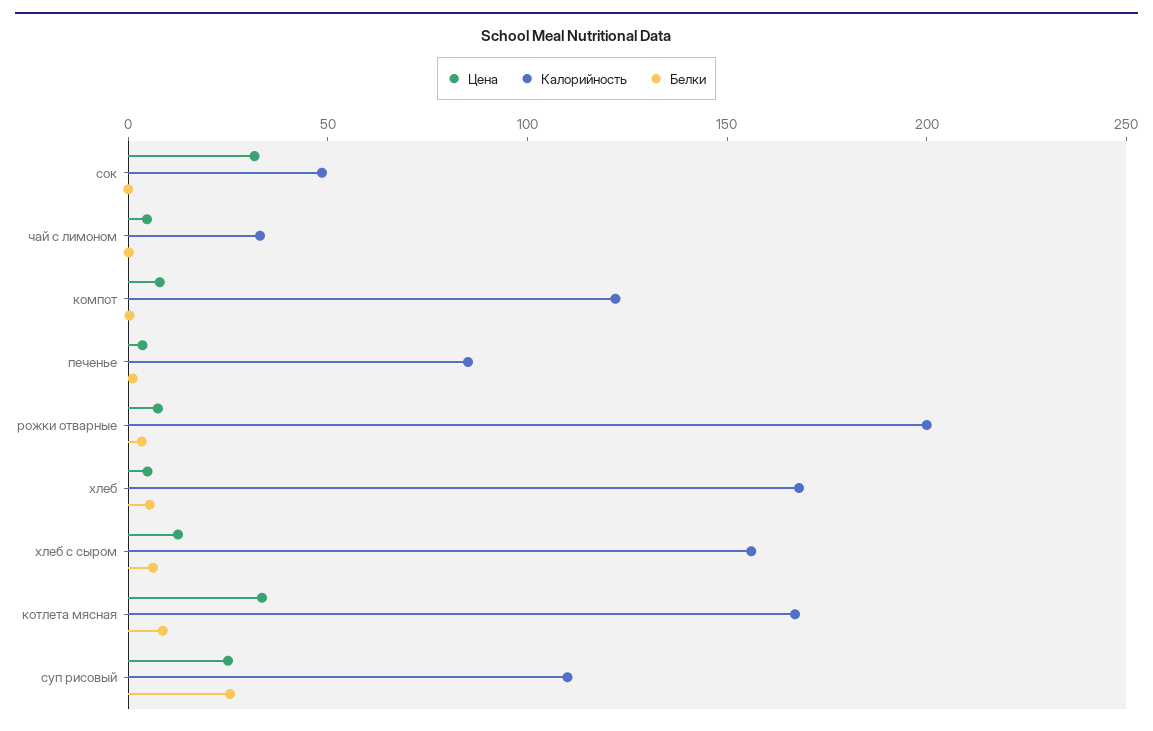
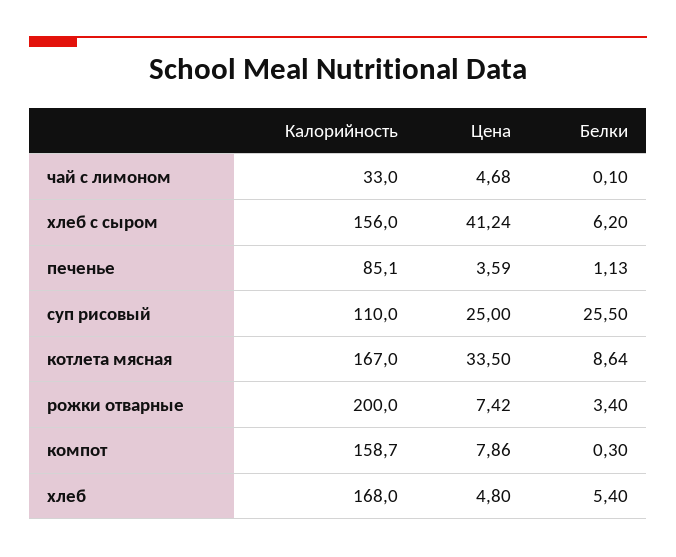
Цена, сок: 30 -> none
Калорийность, сок: 50 -> none
Белки, сок: 0 -> none
Калорийность, компот: 120 -> 158.7
Цена, хлеб с сыром: 10 -> 41.24

